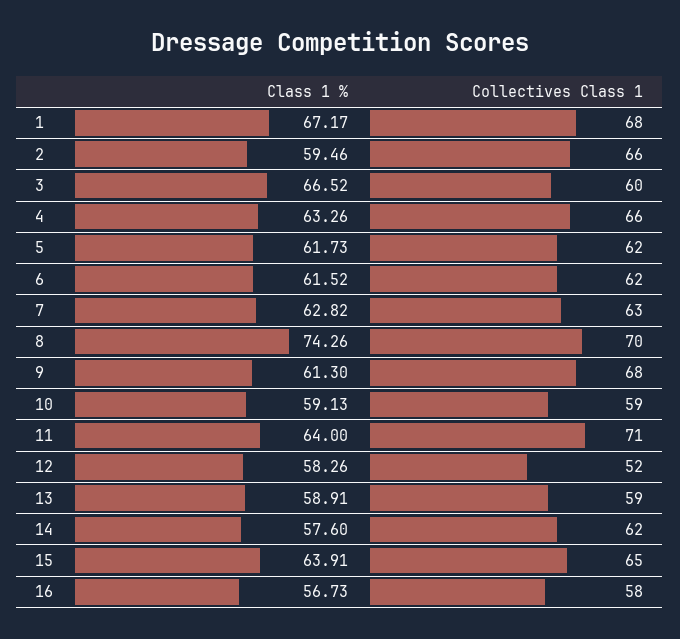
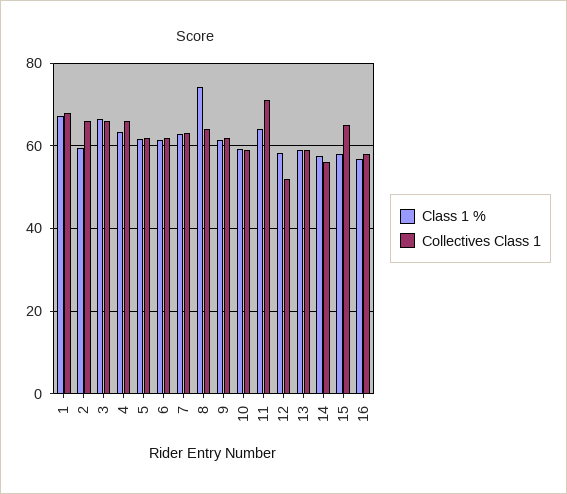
Collectives Class 1, 3: 60 -> 66
Collectives Class 1, 8: 70 -> 64
Collectives Class 1, 9: 68 -> 62
Collectives Class 1, 14: 62 -> 56
Class 1 %, 15: 63.91 -> 58

